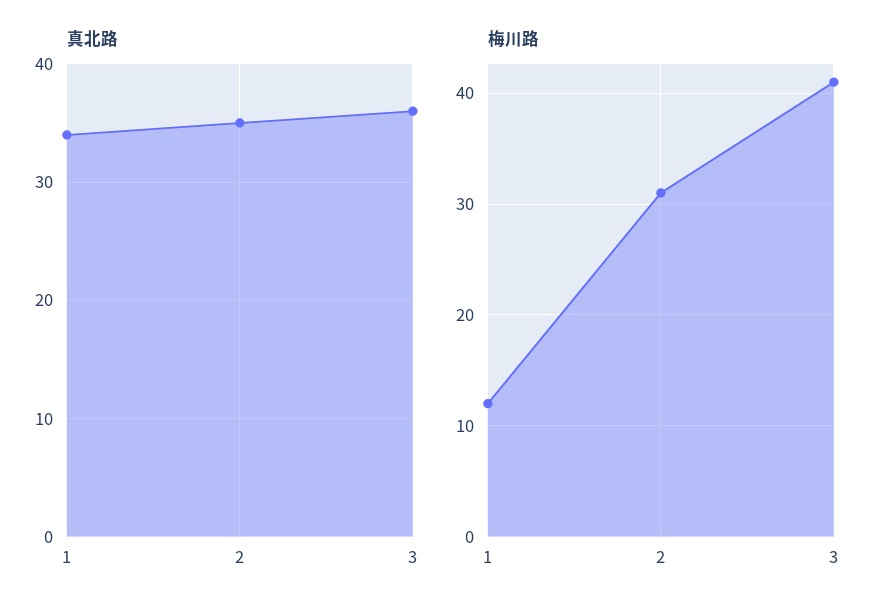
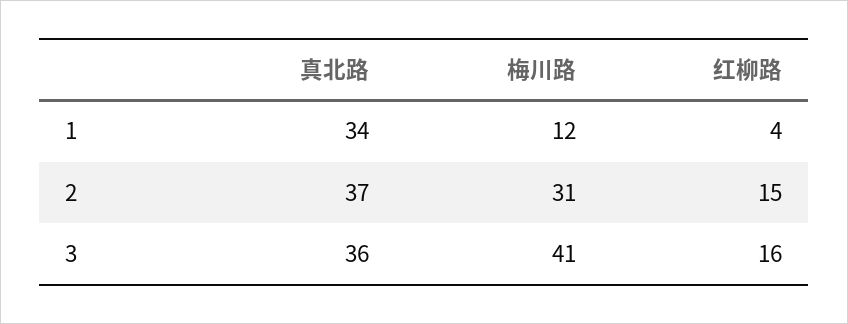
真北路, 2: 35 -> 37
红柳路, 1: none -> 4
红柳路, 2: none -> 15
红柳路, 3: none -> 16

